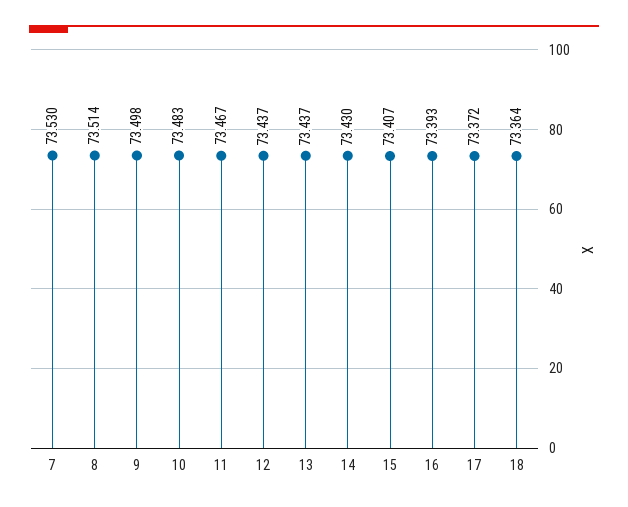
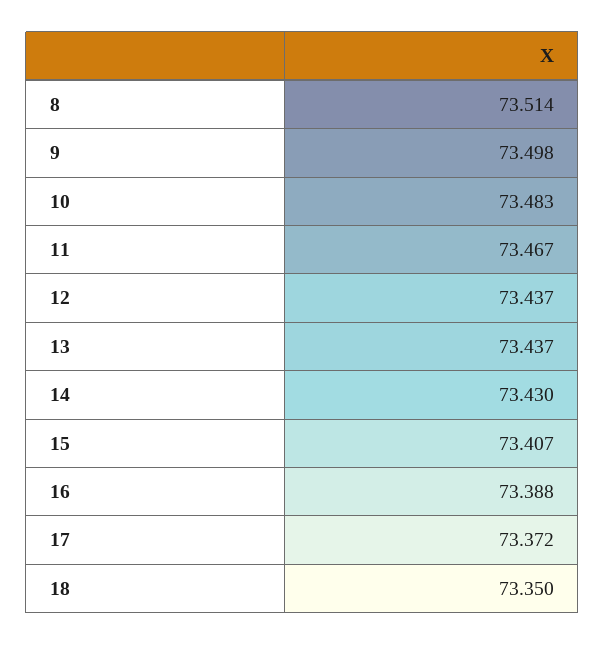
7: 73.53 -> none
16: 73.393 -> 73.388
18: 73.364 -> 73.35

